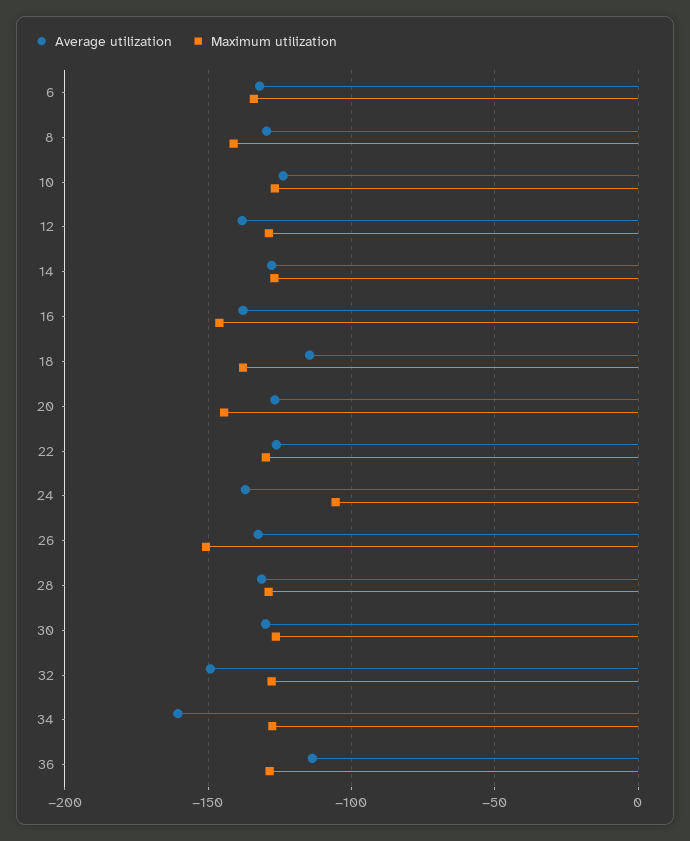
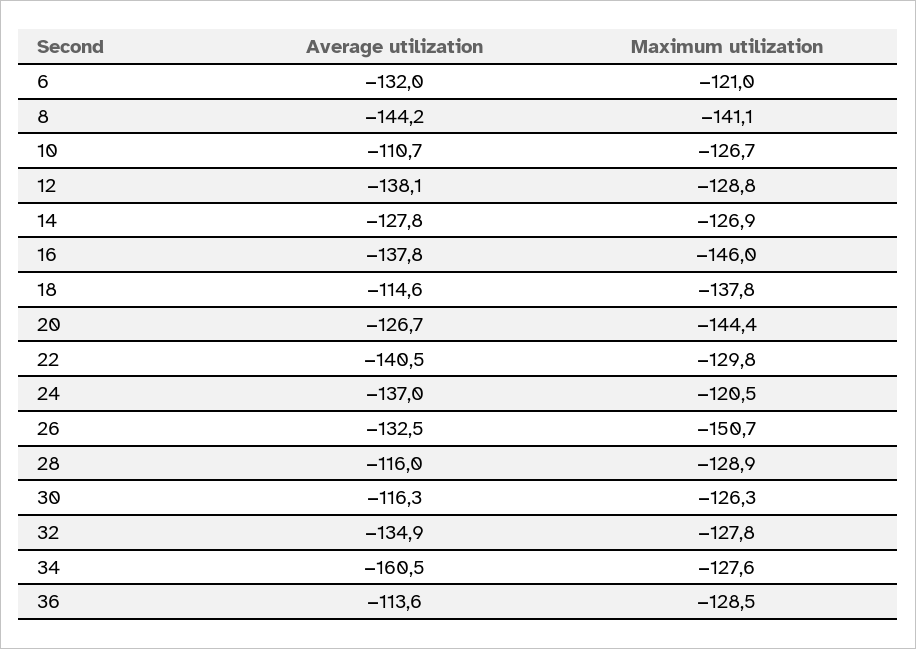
Maximum utilization, 6: -135 -> -121
Average utilization, 8: -130 -> -144.2
Average utilization, 10: -125 -> -110.7
Average utilization, 22: -125 -> -140.5
Maximum utilization, 24: -105 -> -120.5
Average utilization, 28: -130 -> -116
Average utilization, 30: -130 -> -116.3
Average utilization, 32: -150 -> -134.9

